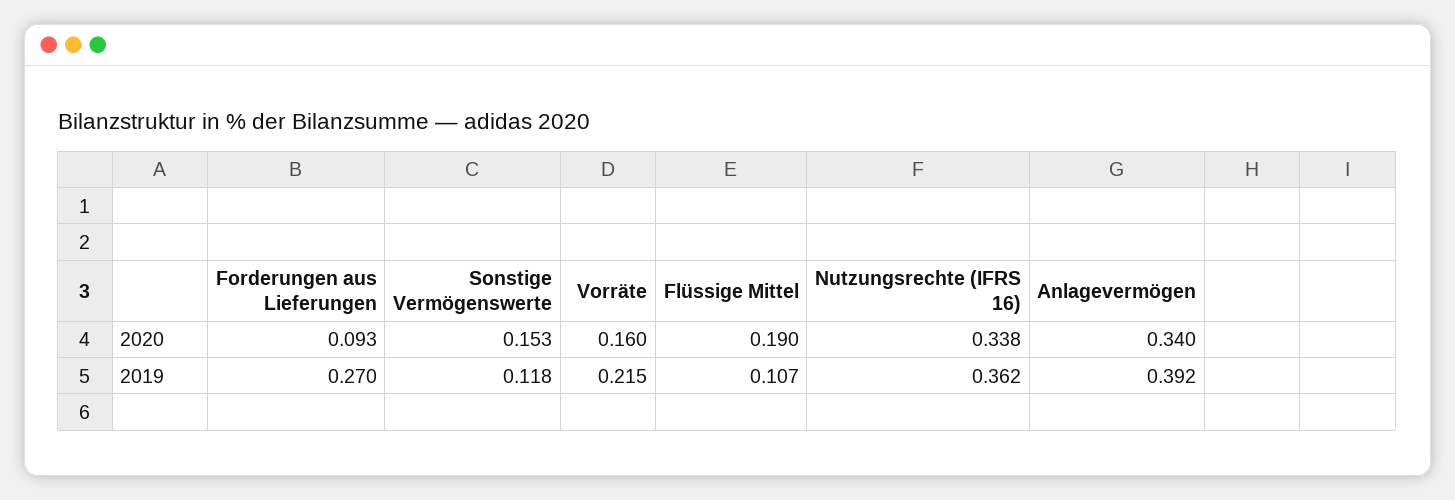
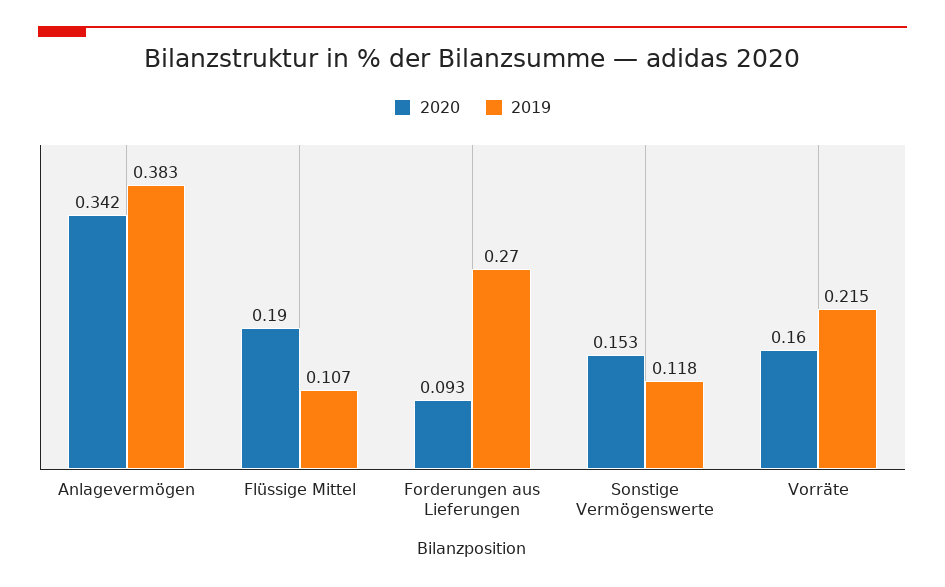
2020, Nutzungsrechte (IFRS 16): 0.338 -> none
2020, Anlagevermögen: 0.34 -> 0.342
2019, Nutzungsrechte (IFRS 16): 0.362 -> none
2019, Anlagevermögen: 0.392 -> 0.383

